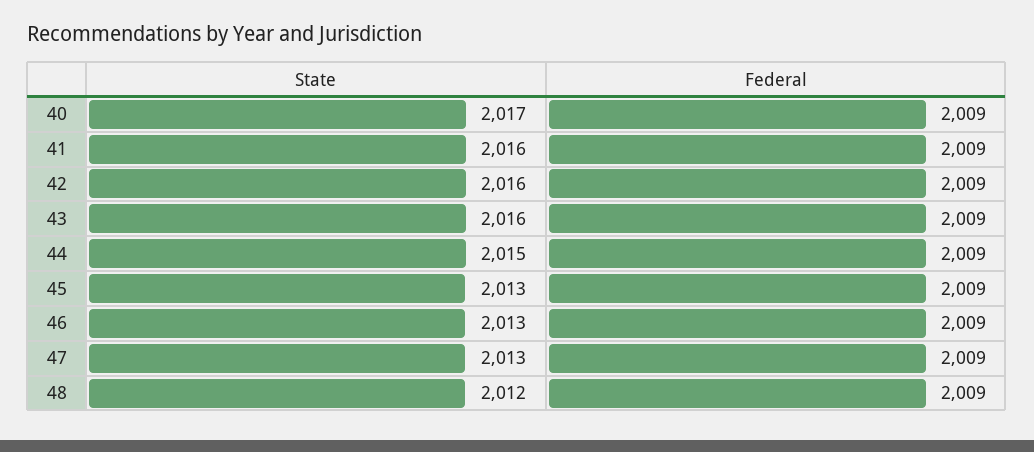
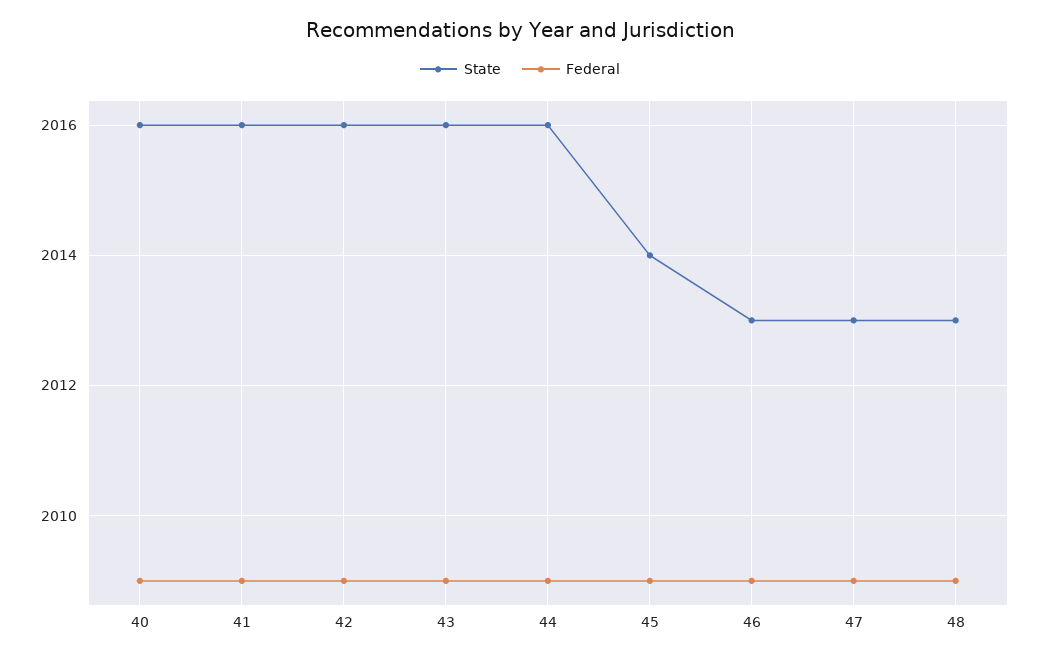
State, 40: 2017 -> 2016
State, 44: 2015 -> 2016
State, 45: 2013 -> 2014
State, 48: 2012 -> 2013

